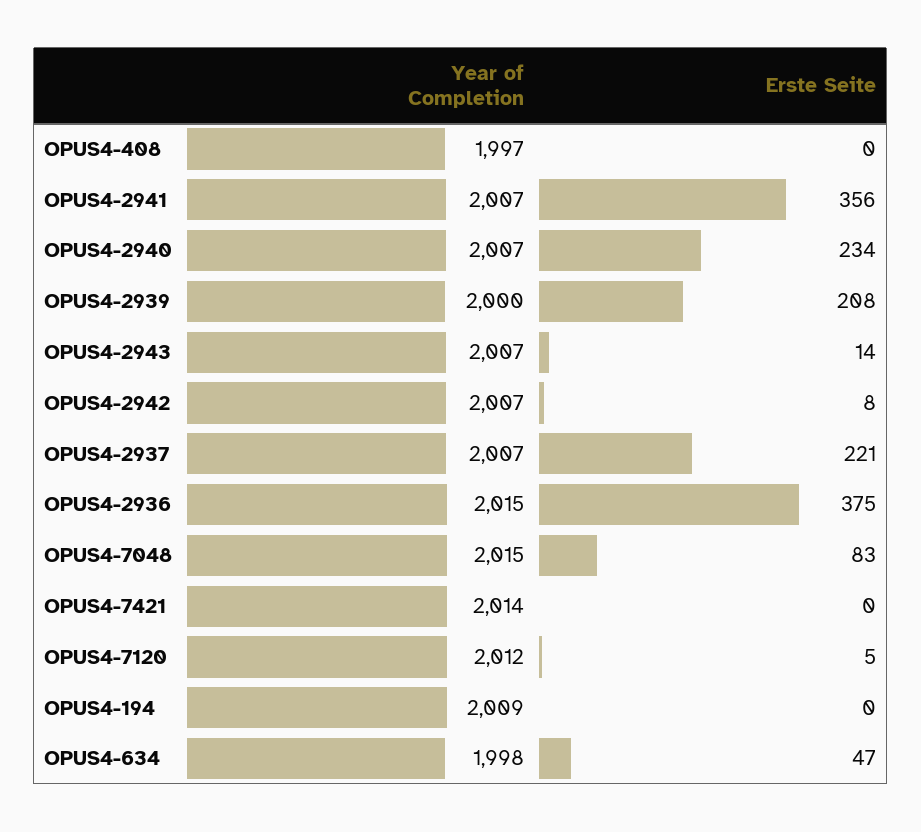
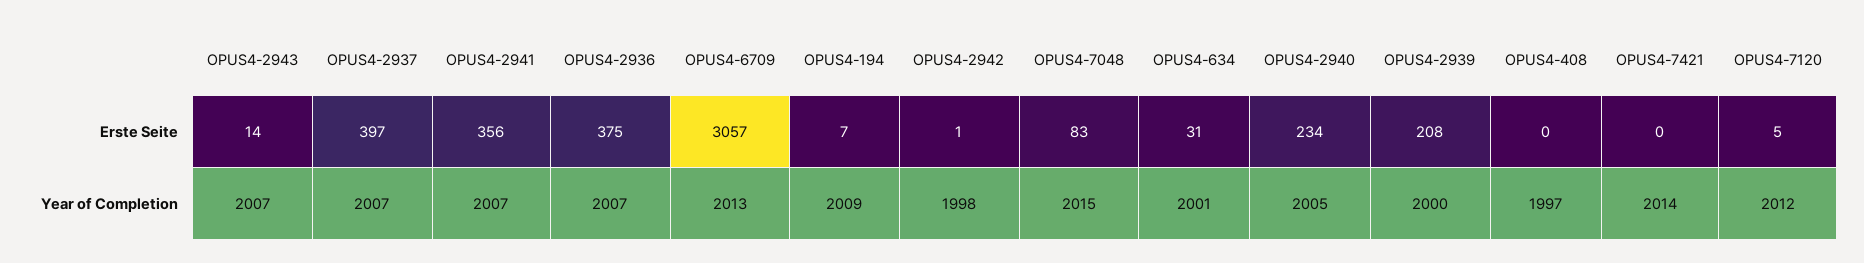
Year of Completion, OPUS4-2940: 2007 -> 2005
Year of Completion, OPUS4-2942: 2007 -> 1998
Erste Seite, OPUS4-2942: 8 -> 1
Erste Seite, OPUS4-2937: 221 -> 397
Year of Completion, OPUS4-2936: 2015 -> 2007
Erste Seite, OPUS4-194: 0 -> 7
Year of Completion, OPUS4-634: 1998 -> 2001
Erste Seite, OPUS4-634: 47 -> 31
Erste Seite, OPUS4-6709: none -> 3057
Year of Completion, OPUS4-6709: none -> 2013

